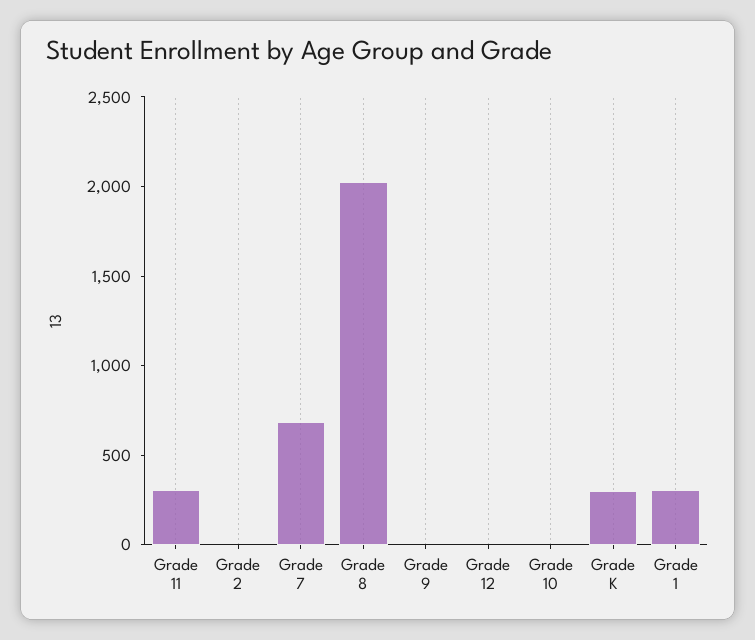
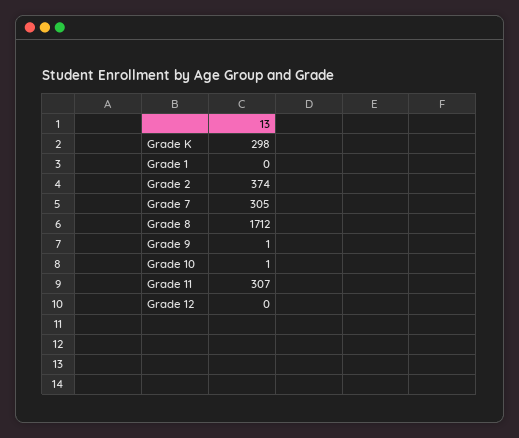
Grade 2: 0 -> 374
Grade 7: 700 -> 305
Grade 8: 2000 -> 1712
Grade 1: 300 -> 0

